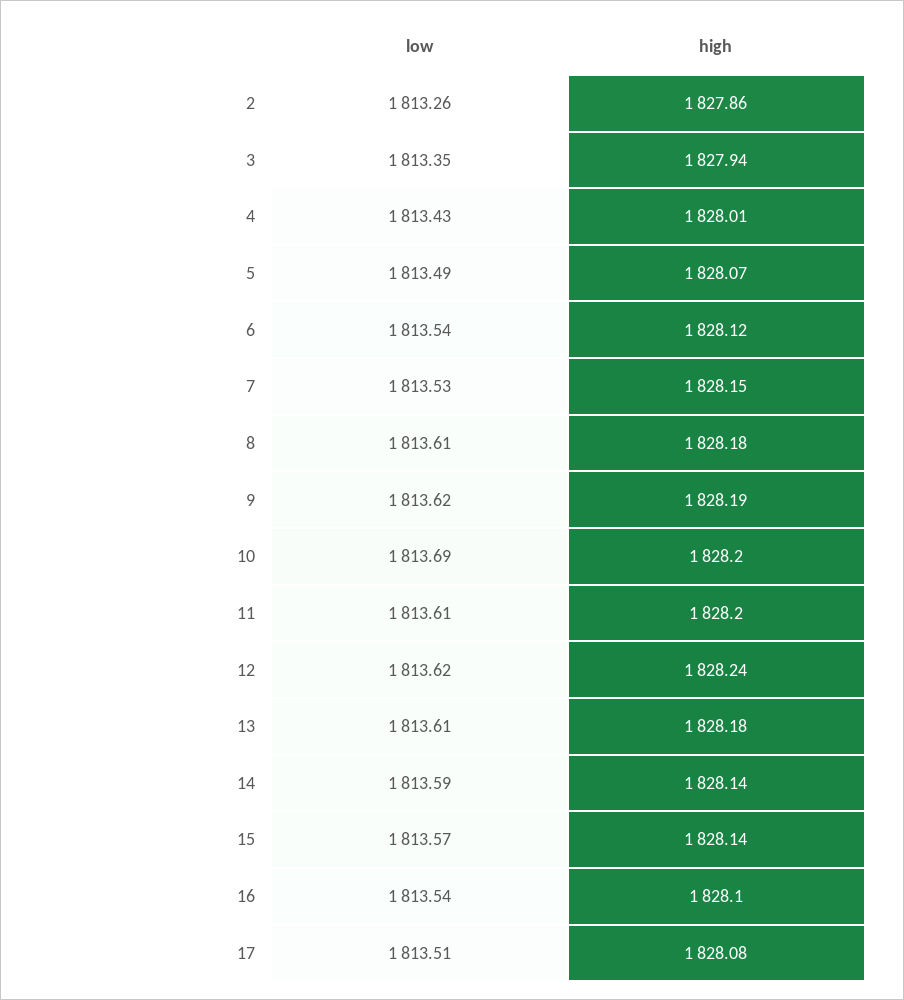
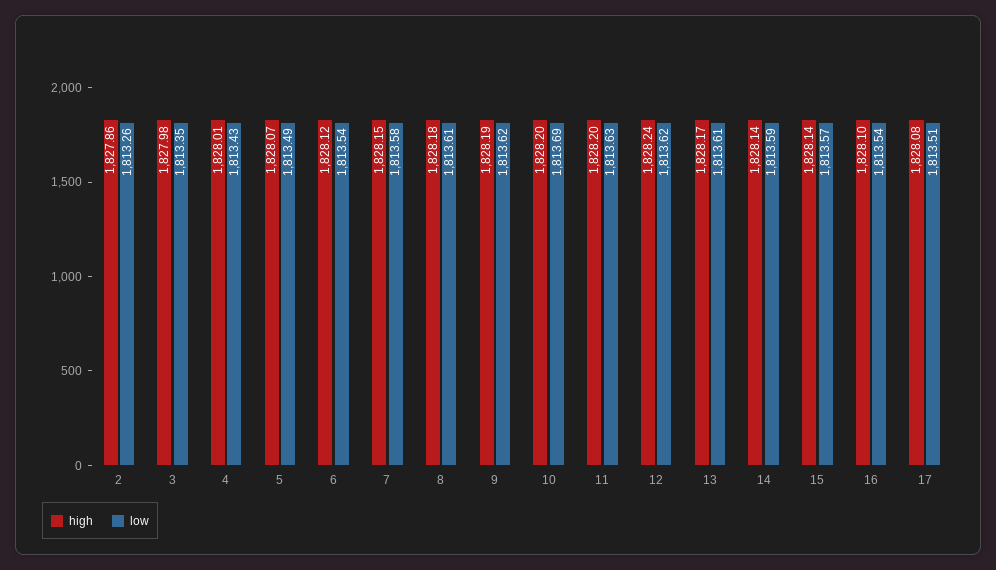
high, 3: 1827.94 -> 1827.98
low, 7: 1813.53 -> 1813.58
low, 11: 1813.61 -> 1813.63
high, 13: 1828.18 -> 1828.17

